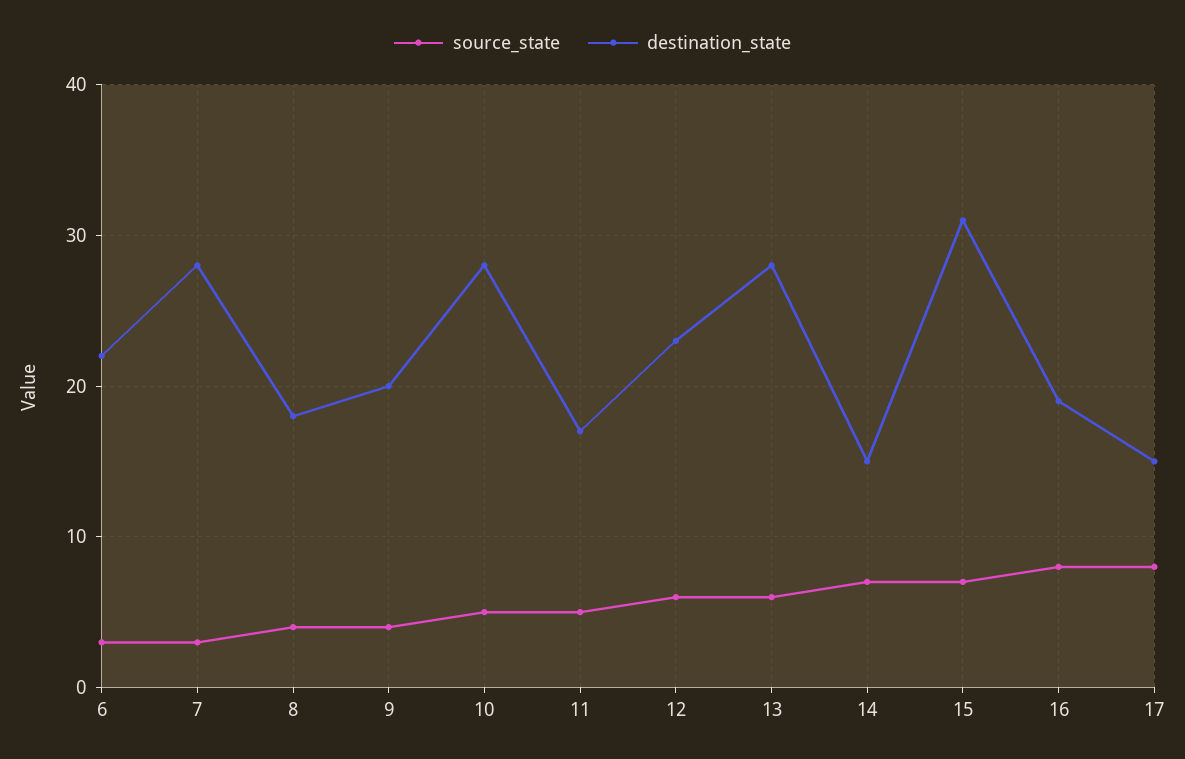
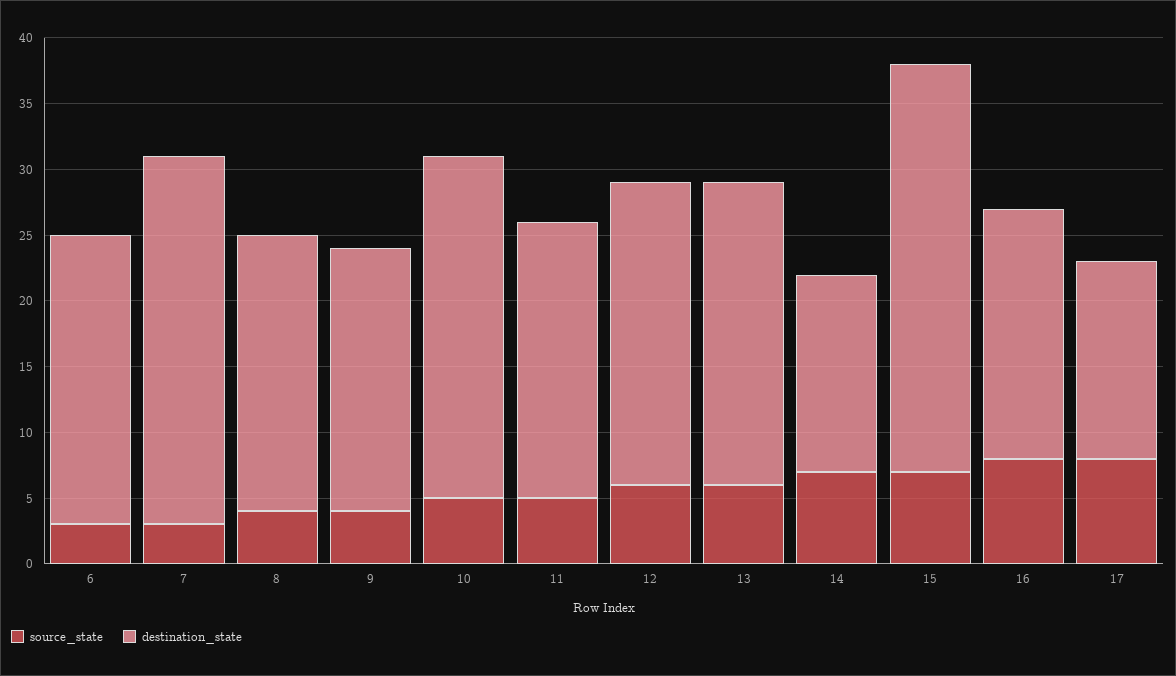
destination_state, 8: 18 -> 21
destination_state, 10: 28 -> 26
destination_state, 11: 17 -> 21
destination_state, 13: 28 -> 23

